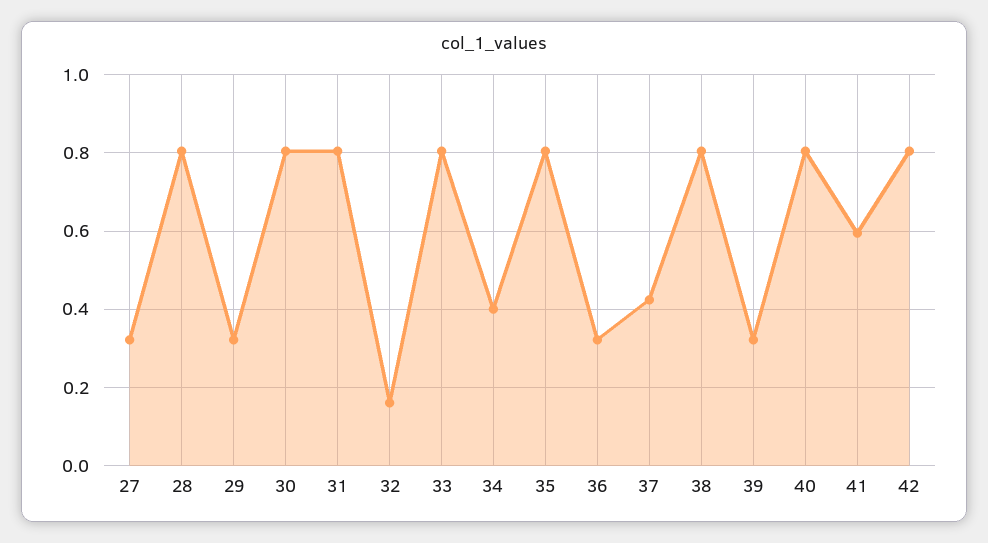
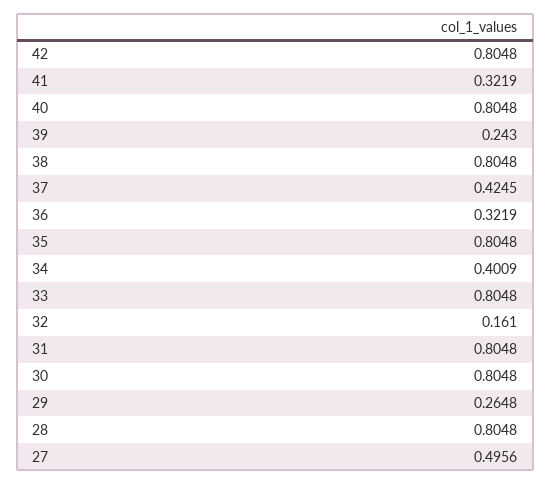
27: 0.32 -> 0.4956
29: 0.32 -> 0.2648
39: 0.32 -> 0.243
41: 0.6 -> 0.3219

